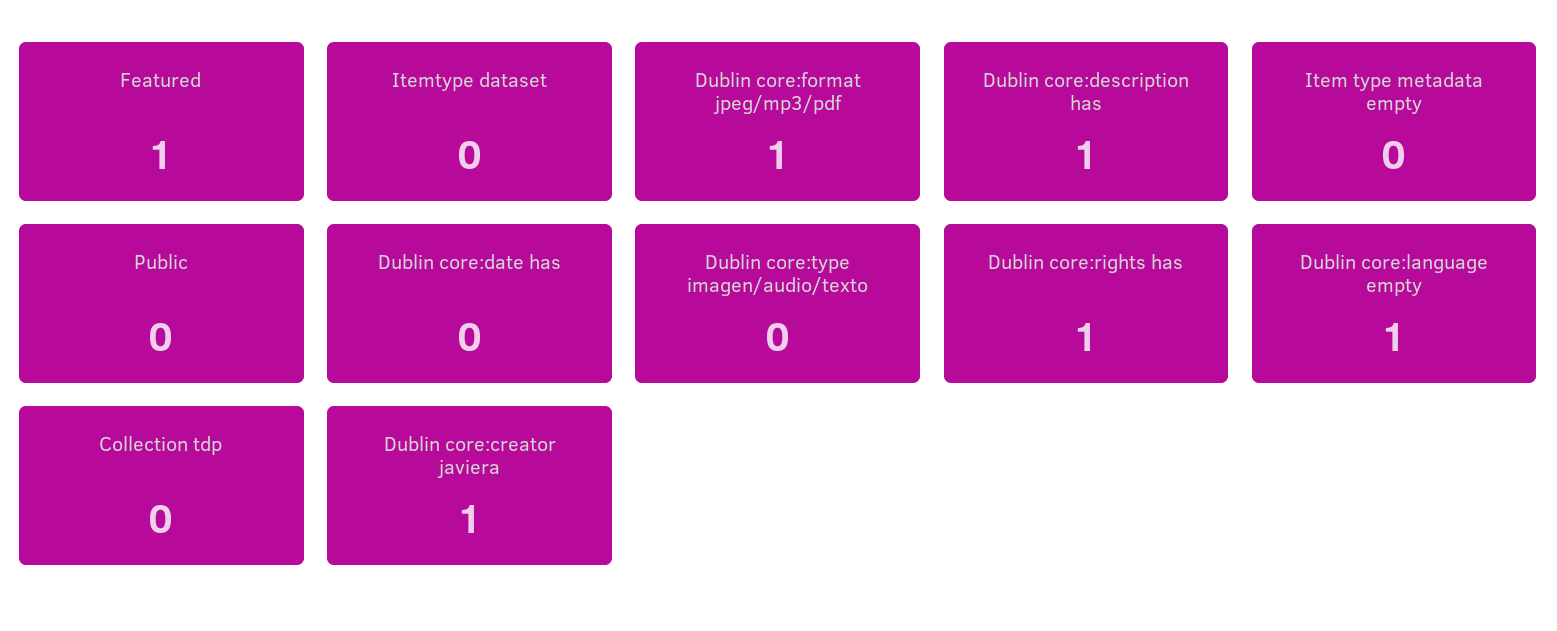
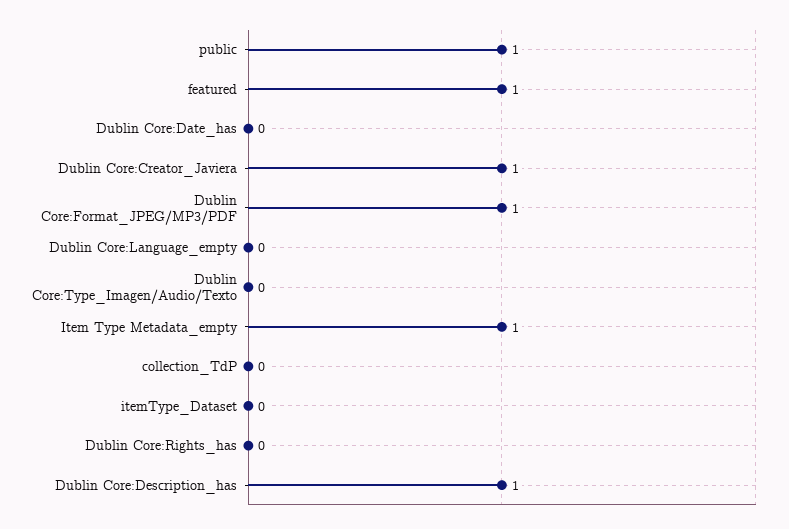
Item type metadata empty: 0 -> 1
Public: 0 -> 1
Dublin core:rights has: 1 -> 0
Dublin core:language empty: 1 -> 0

